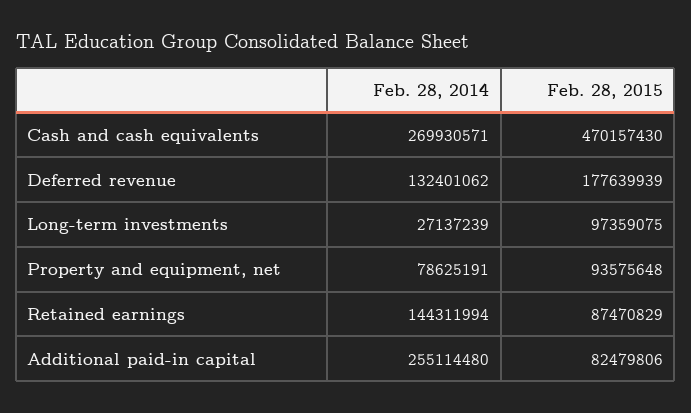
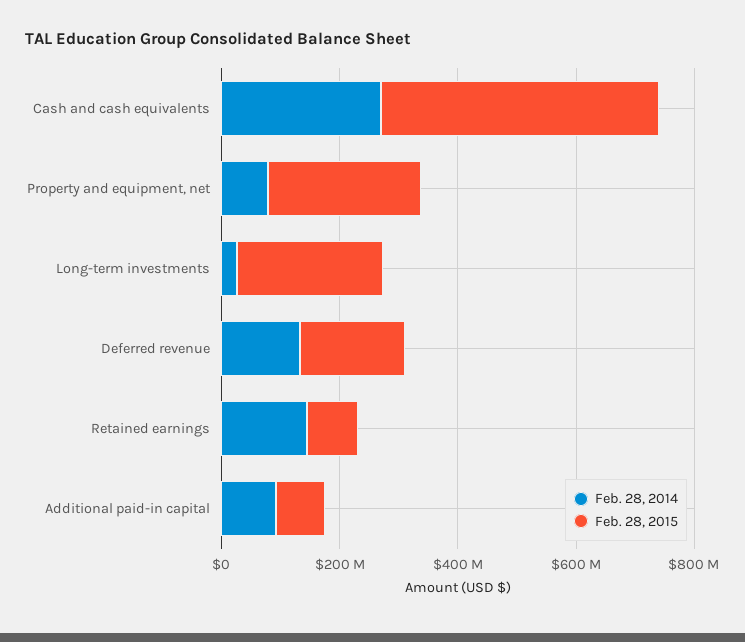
Feb. 28, 2015, Long-term investments: 97359075 -> 250000000
Feb. 28, 2015, Property and equipment, net: 93575648 -> 250000000
Feb. 28, 2014, Additional paid-in capital: 255114480 -> 100000000

